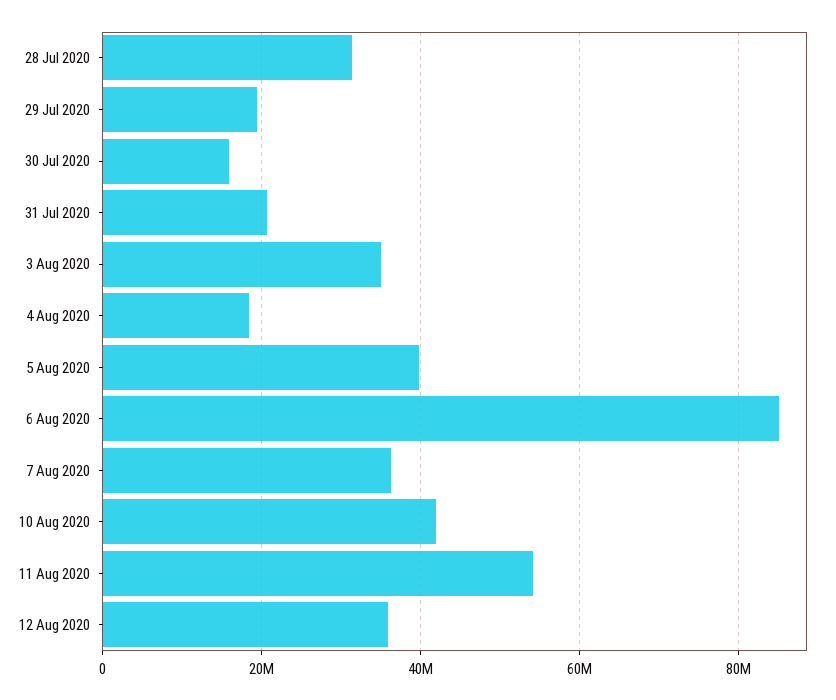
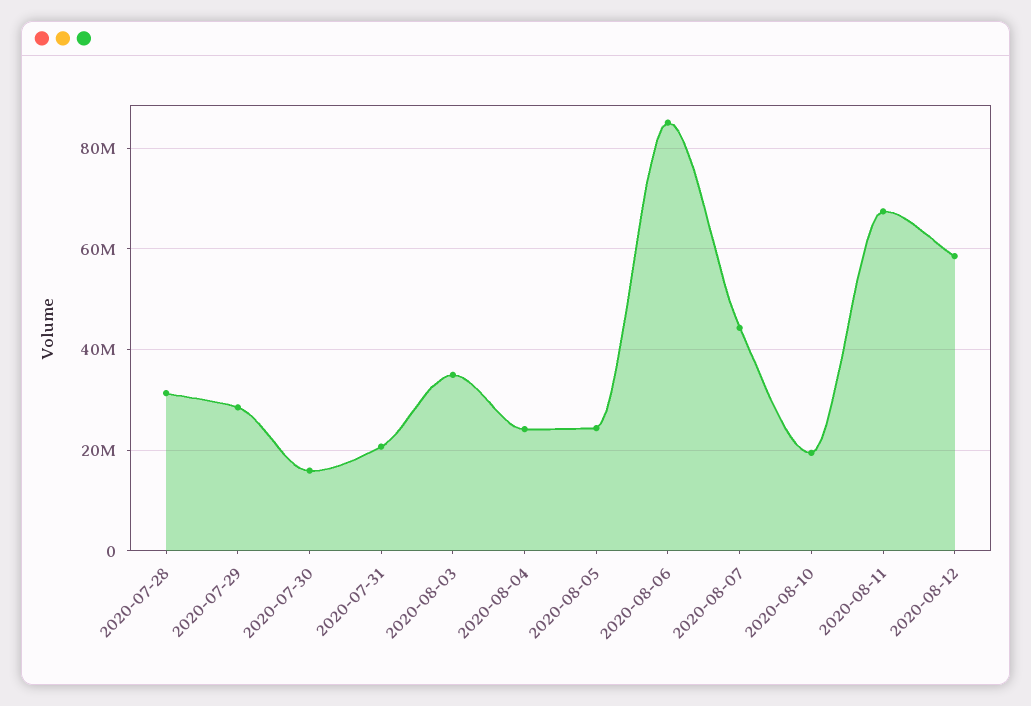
29 Jul 2020: 20000000 -> 28000000
4 Aug 2020: 18000000 -> 24000000
5 Aug 2020: 40000000 -> 24000000
7 Aug 2020: 36000000 -> 44000000
10 Aug 2020: 42000000 -> 20000000
11 Aug 2020: 54000000 -> 68000000
12 Aug 2020: 36000000 -> 58000000

